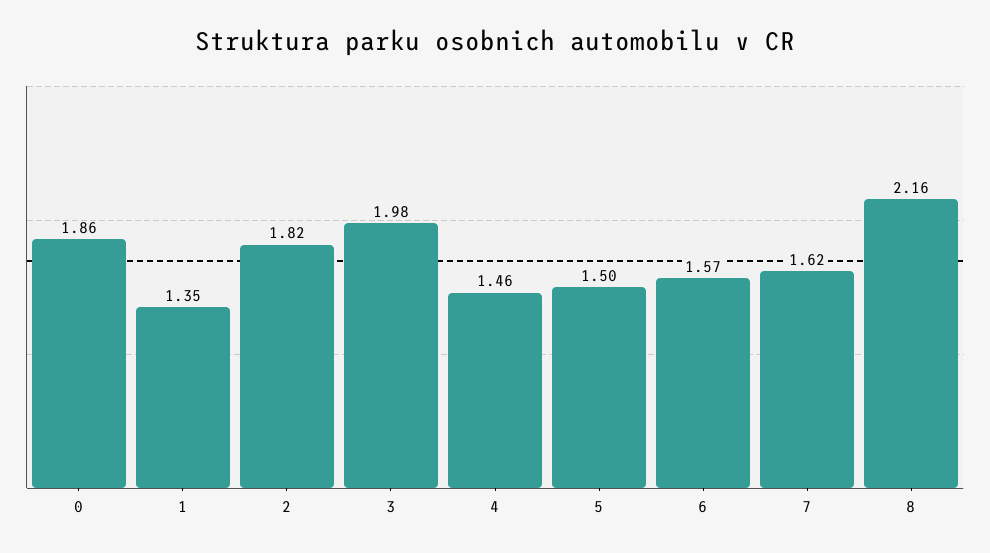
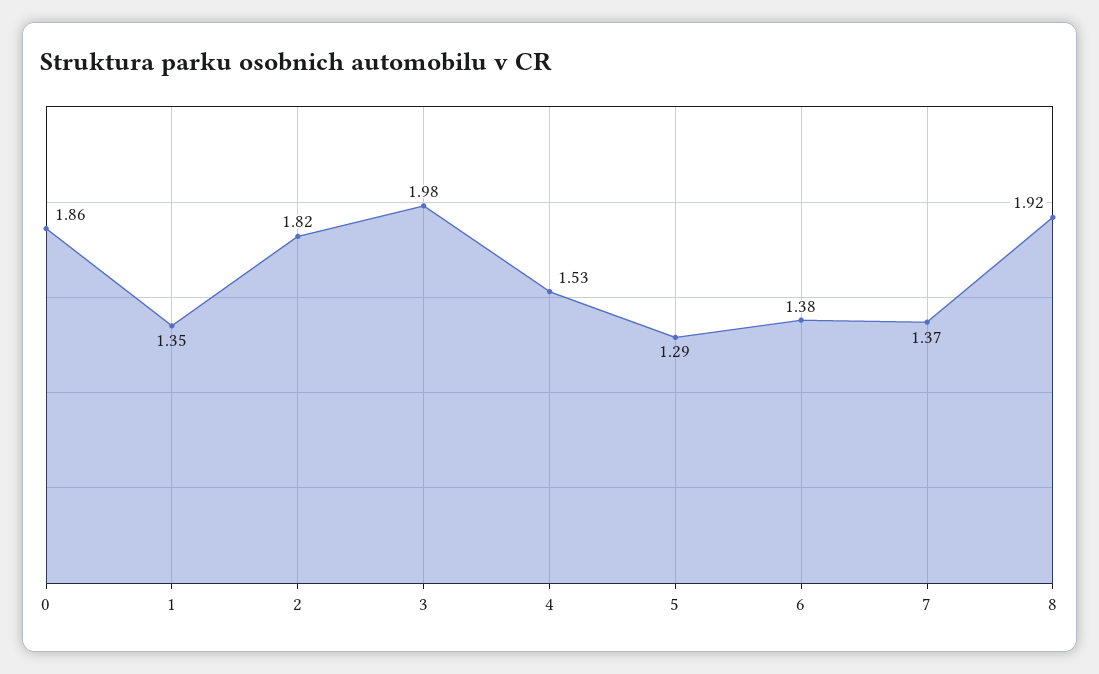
4: 1.46 -> 1.53
5: 1.5 -> 1.29
6: 1.57 -> 1.38
7: 1.62 -> 1.37
8: 2.16 -> 1.92

